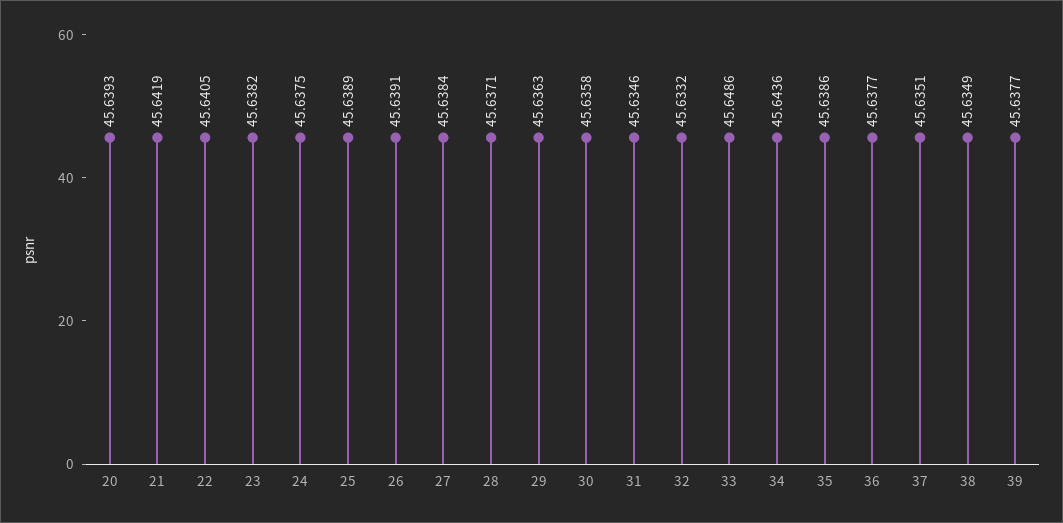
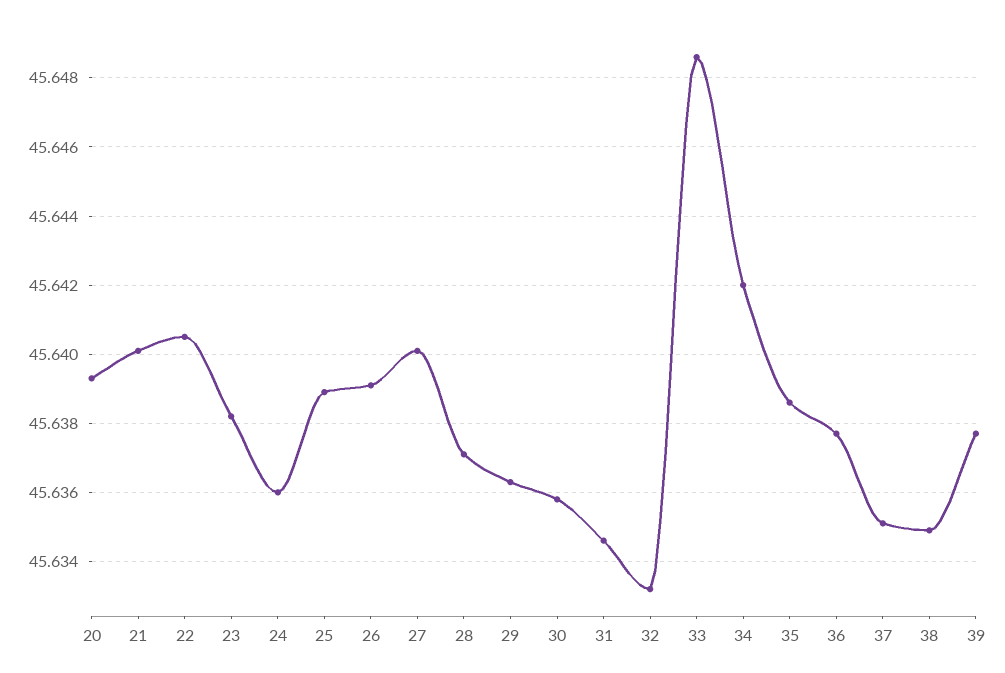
21: 45.6419 -> 45.64
24: 45.6375 -> 45.636
27: 45.6384 -> 45.64
34: 45.6436 -> 45.642

